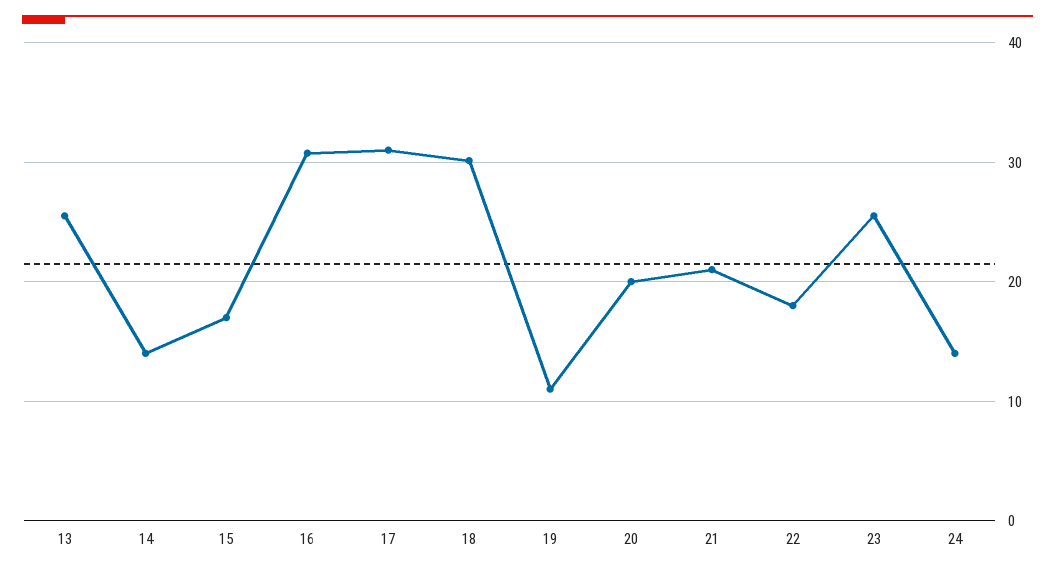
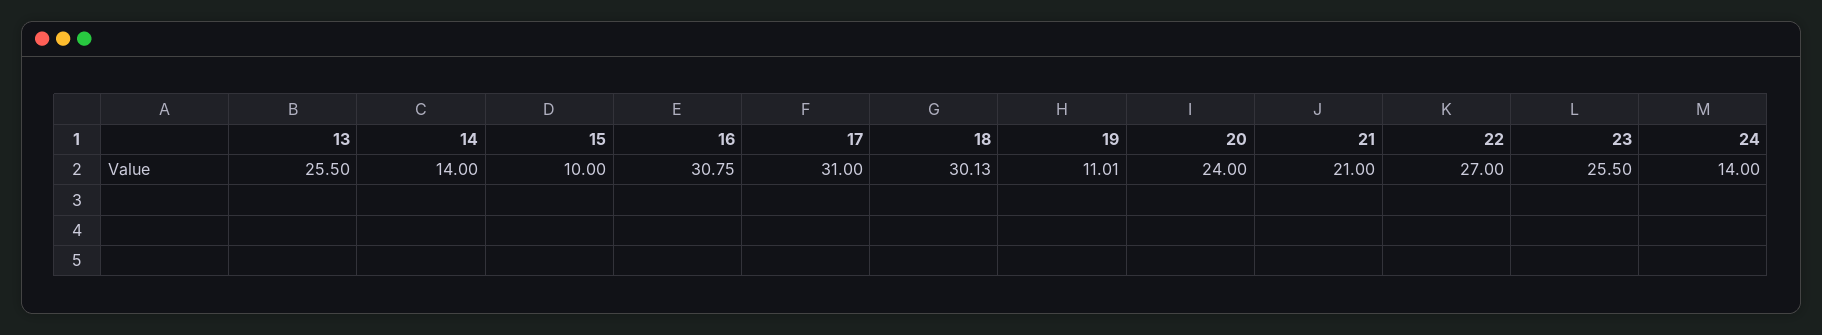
15: 17 -> 10
20: 20 -> 24
22: 18 -> 27

